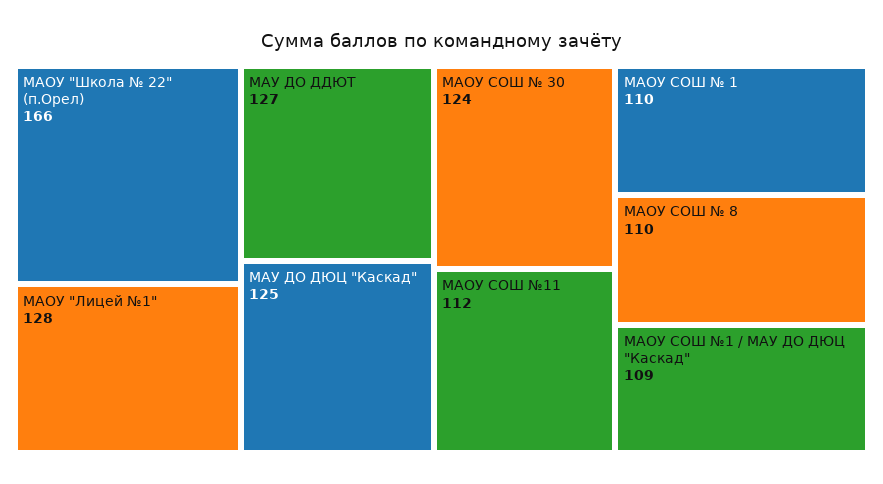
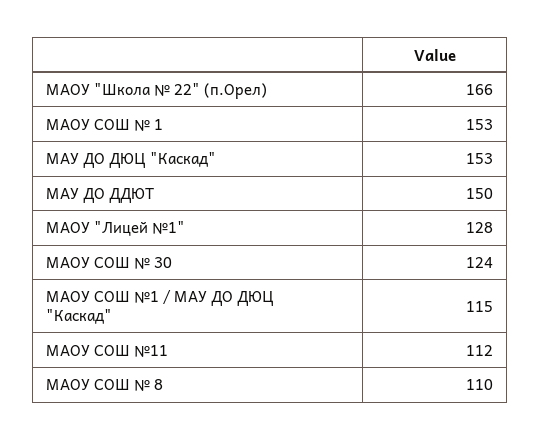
МАУ ДО ДДЮТ: 127 -> 150
МАУ ДО ДЮЦ "Каскад": 125 -> 153
МАОУ СОШ № 1: 110 -> 153
МАОУ СОШ №1 / МАУ ДО ДЮЦ "Каскад": 109 -> 115

